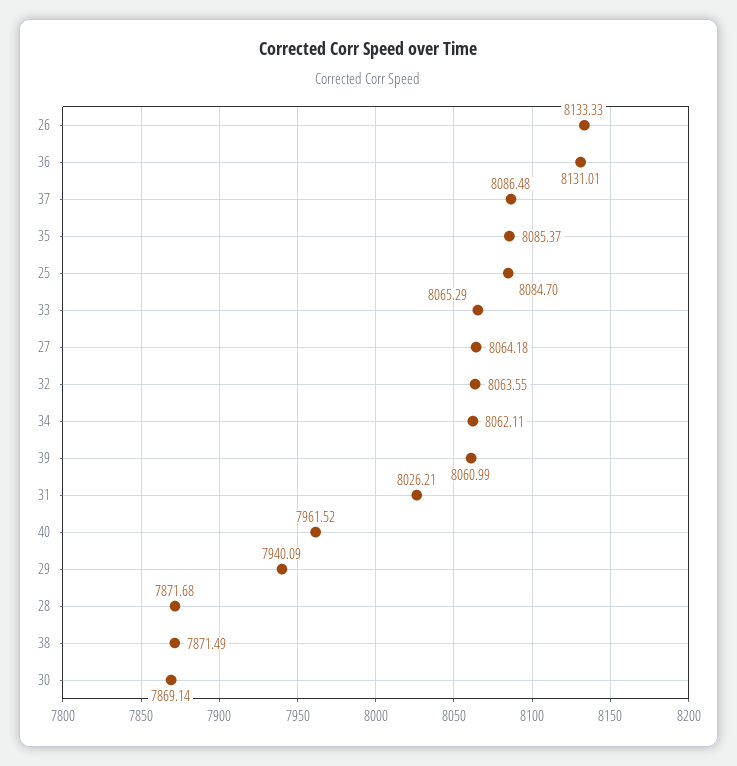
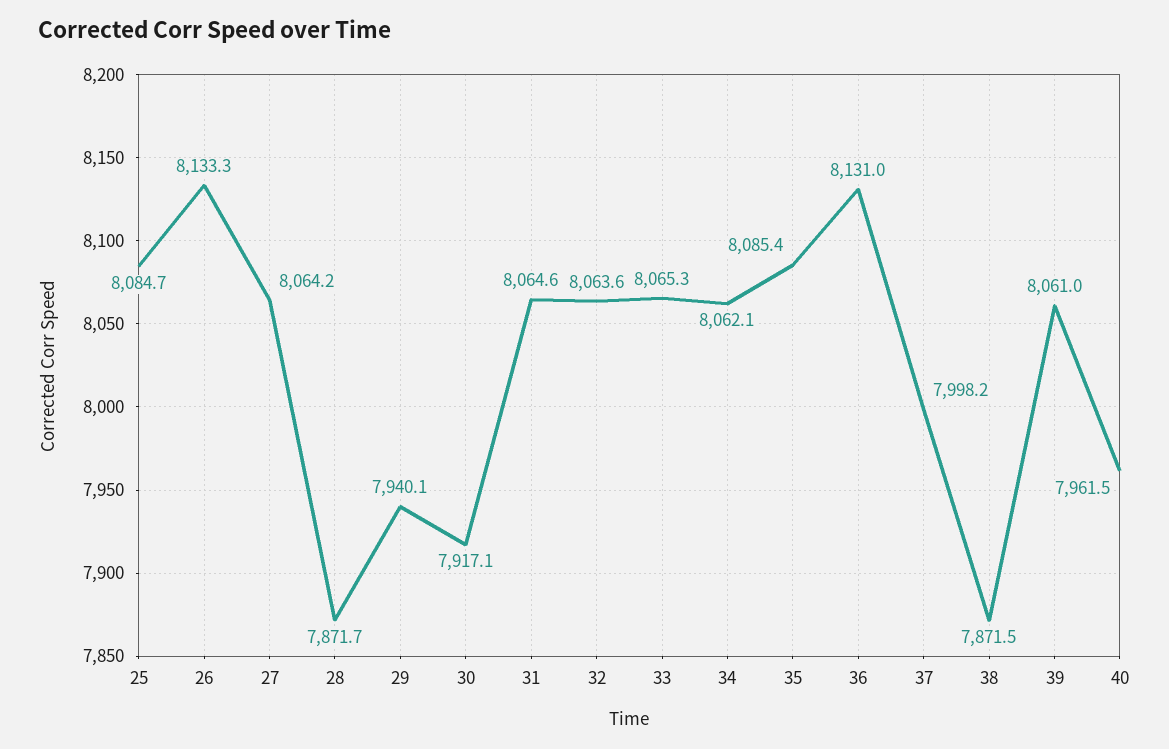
37: 8086.48 -> 7998.2
31: 8026.21 -> 8064.6
30: 7869.14 -> 7917.1

